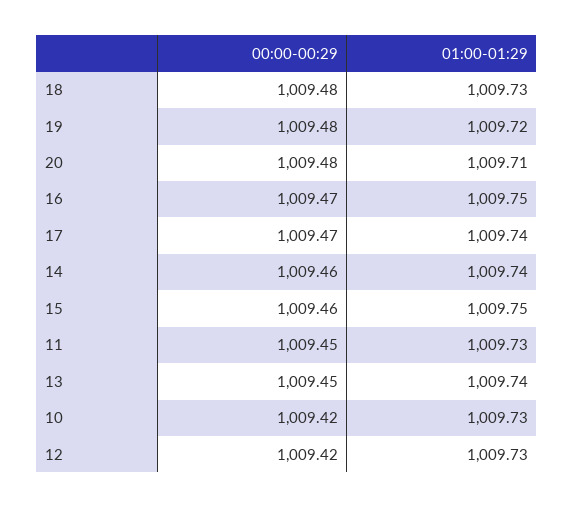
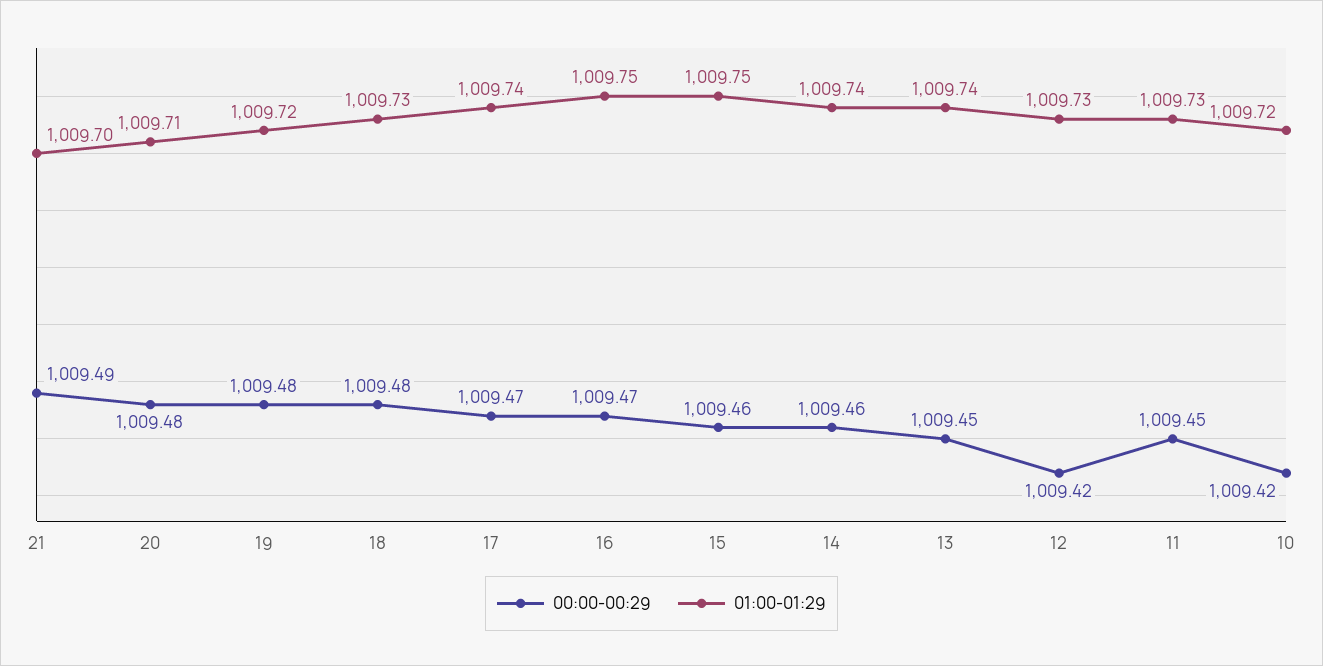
01:00-01:29, 10: 1009.73 -> 1009.72
00:00-00:29, 21: none -> 1009.49
01:00-01:29, 21: none -> 1009.7

